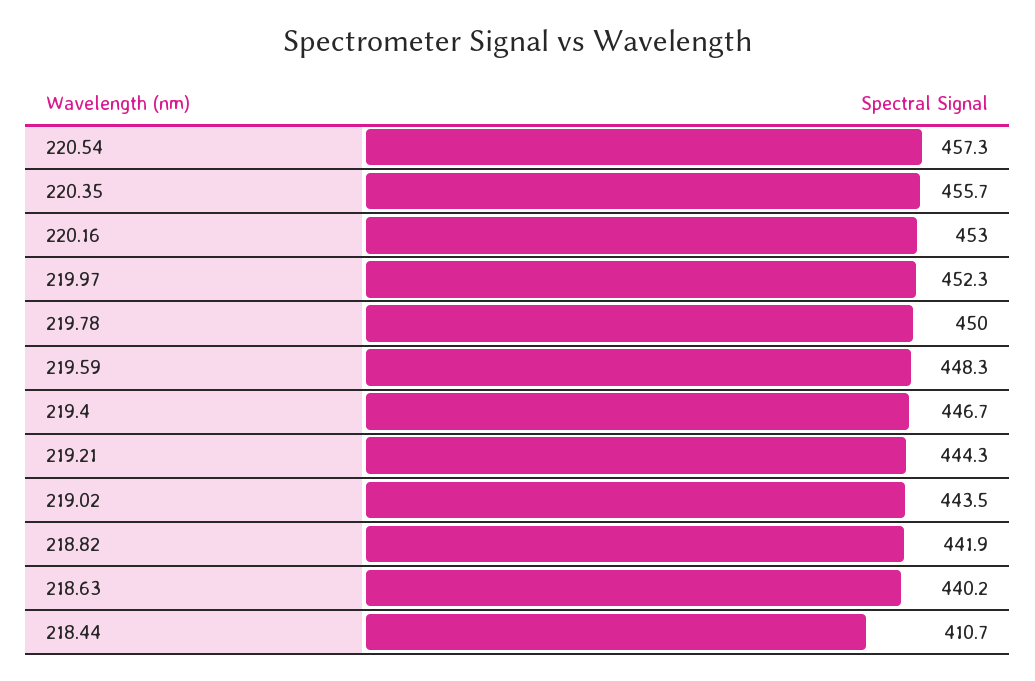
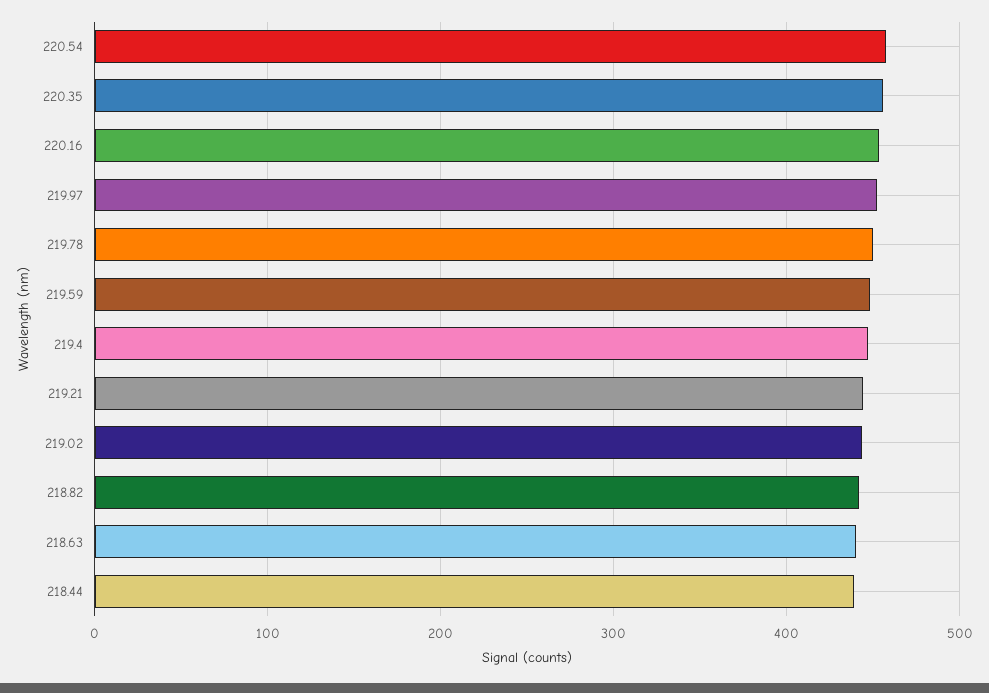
218.44: 410.7 -> 440

